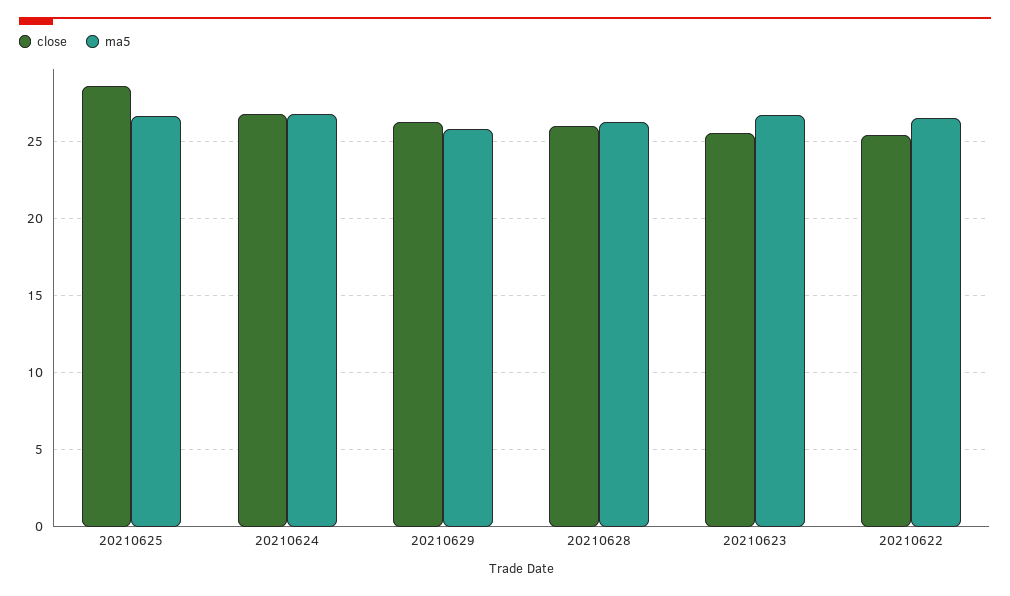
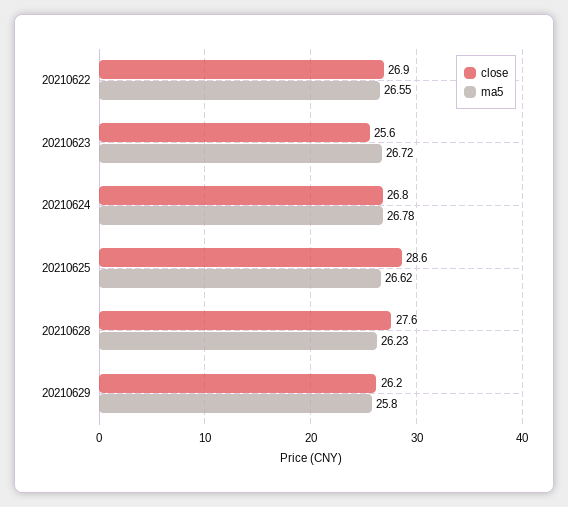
close, 20210628: 26 -> 27.6
close, 20210622: 25.5 -> 26.9

